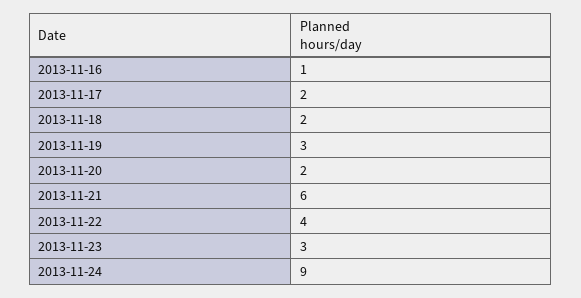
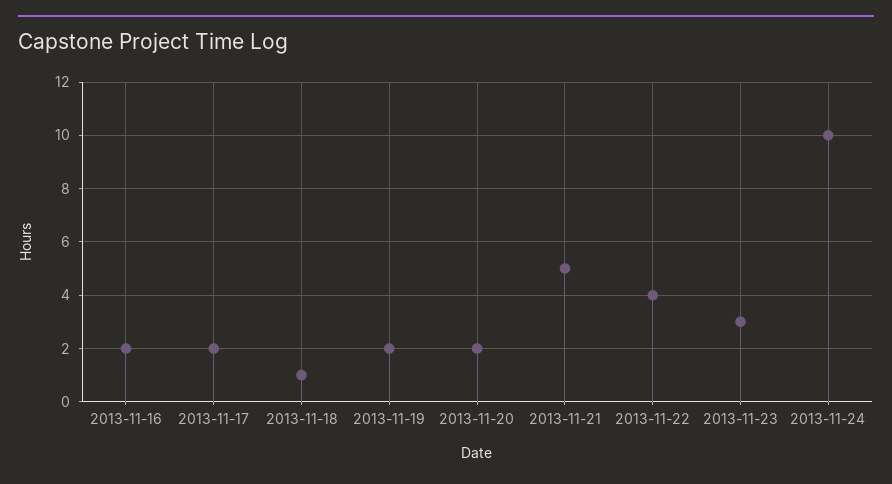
2013-11-16: 1 -> 2
2013-11-18: 2 -> 1
2013-11-19: 3 -> 2
2013-11-21: 6 -> 5
2013-11-24: 9 -> 10

